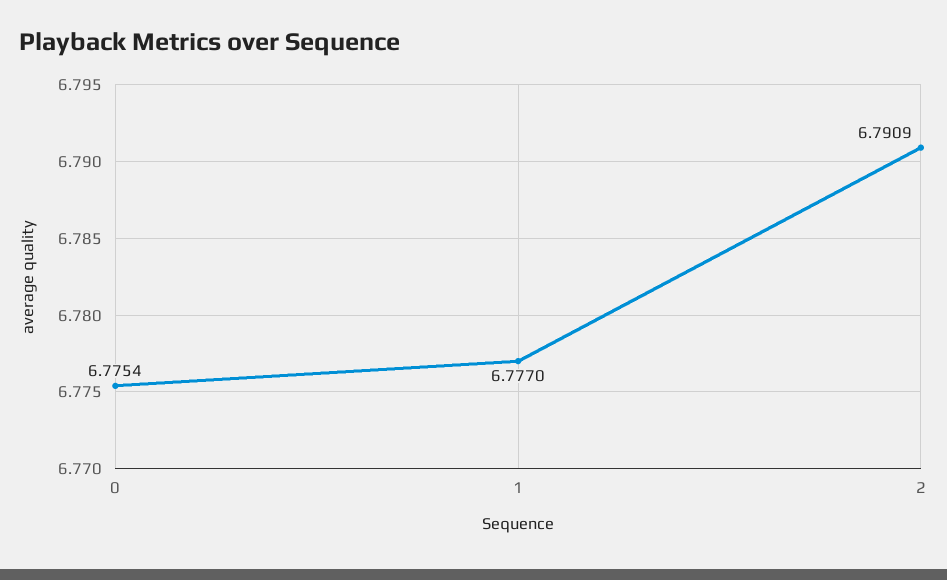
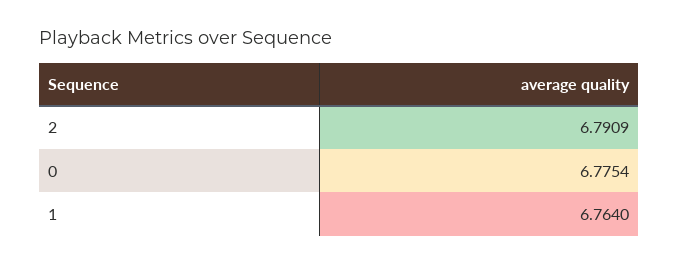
1: 6.777 -> 6.764

